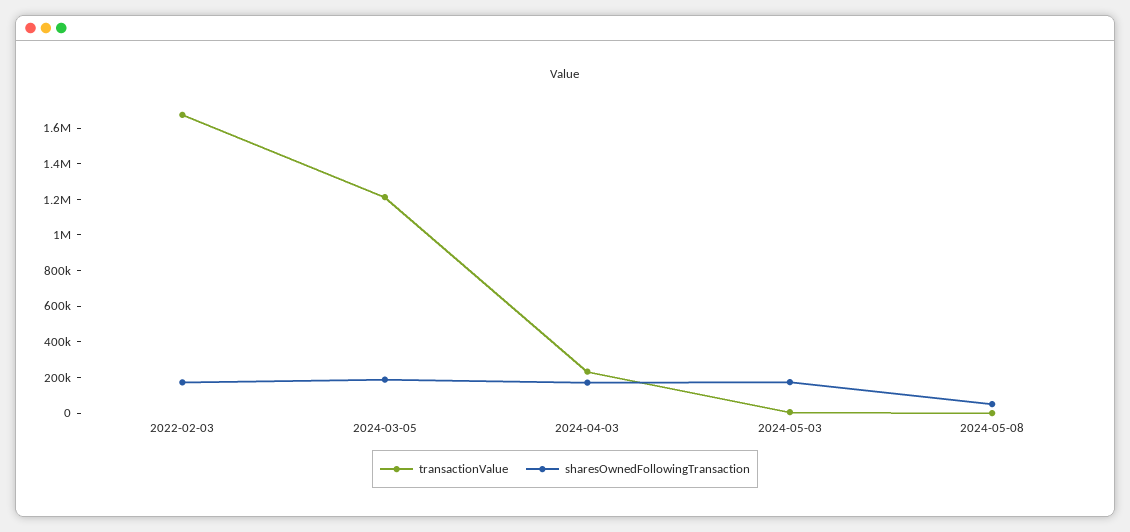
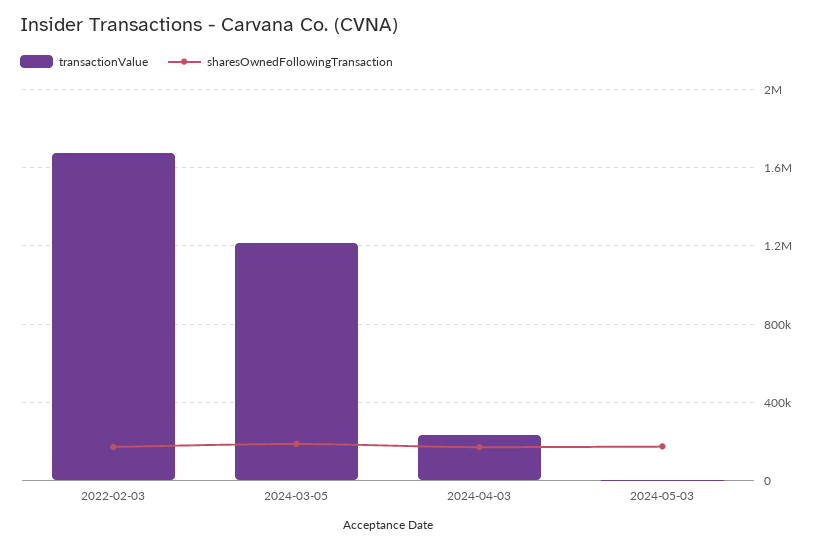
transactionValue, 2024-05-08: 0 -> none
sharesOwnedFollowingTransaction, 2024-05-08: 50000 -> none

